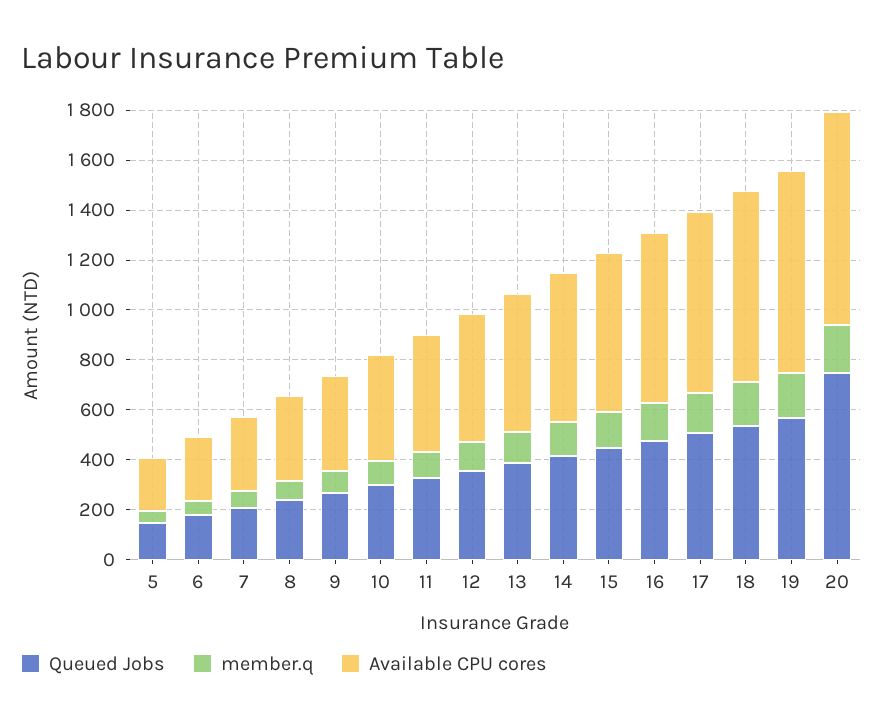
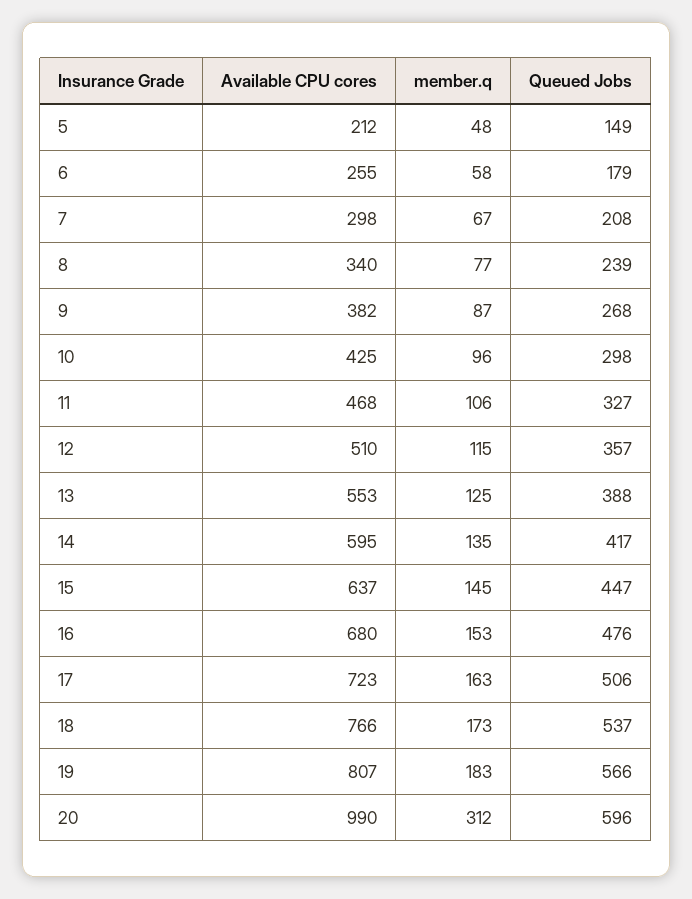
Queued Jobs, 20: 750 -> 596
member.q, 20: 200 -> 312
Available CPU cores, 20: 850 -> 990

